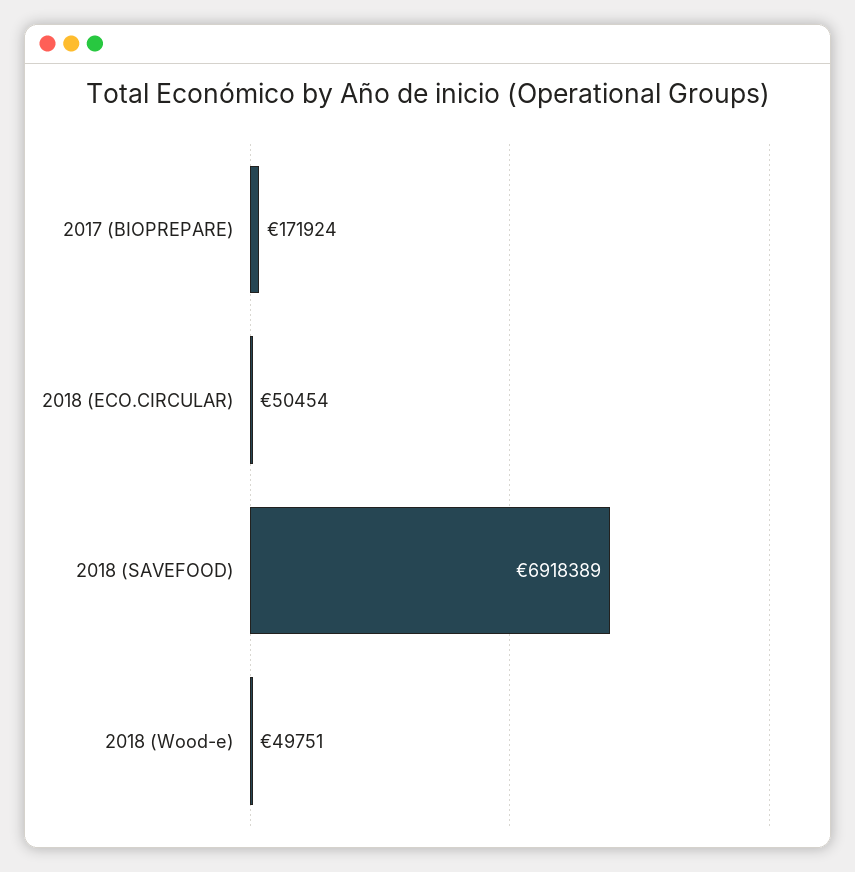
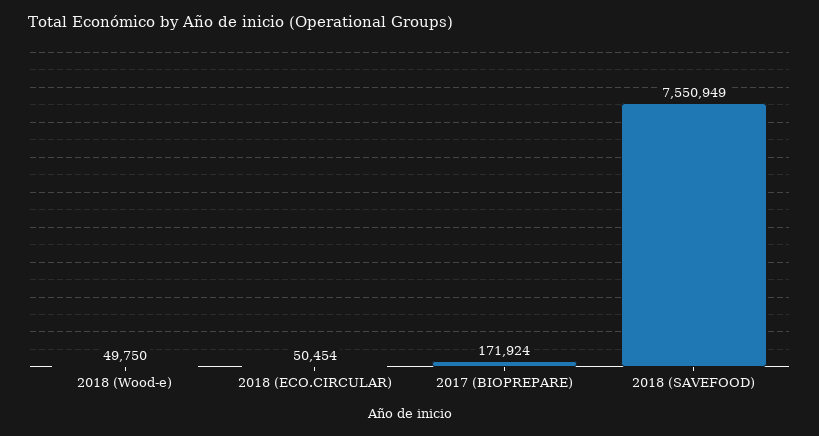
2018 (SAVEFOOD): 6918389 -> 7550949
2018 (Wood-e): 49751 -> 49750

